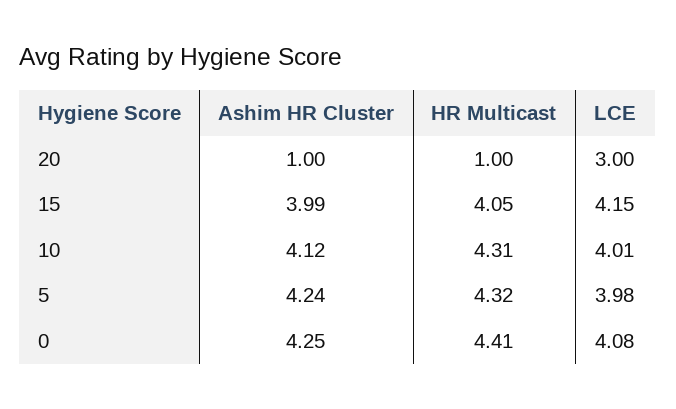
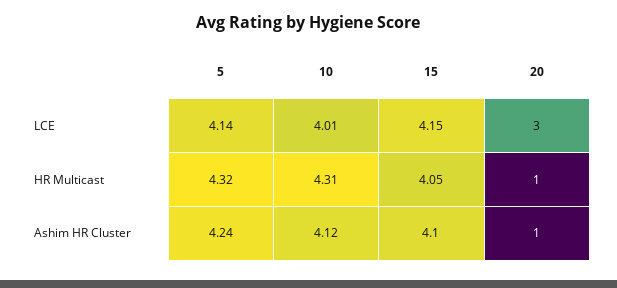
Ashim HR Cluster, 15: 3.99 -> 4.1
LCE, 5: 3.98 -> 4.14
Ashim HR Cluster, 0: 4.25 -> none
HR Multicast, 0: 4.41 -> none
LCE, 0: 4.08 -> none

